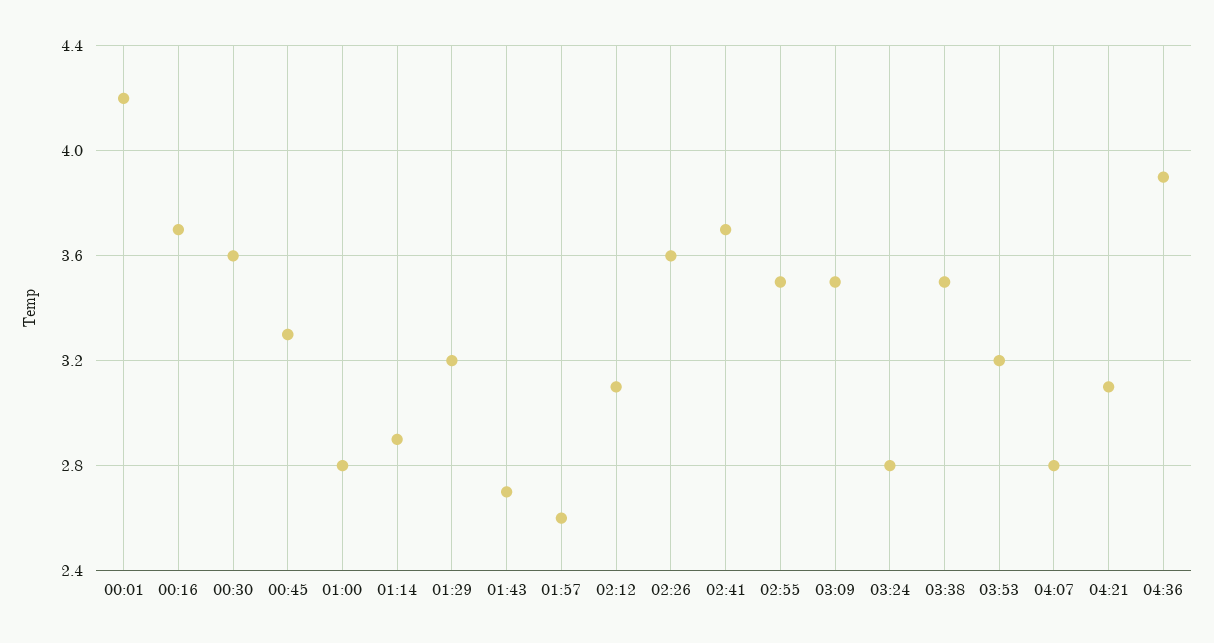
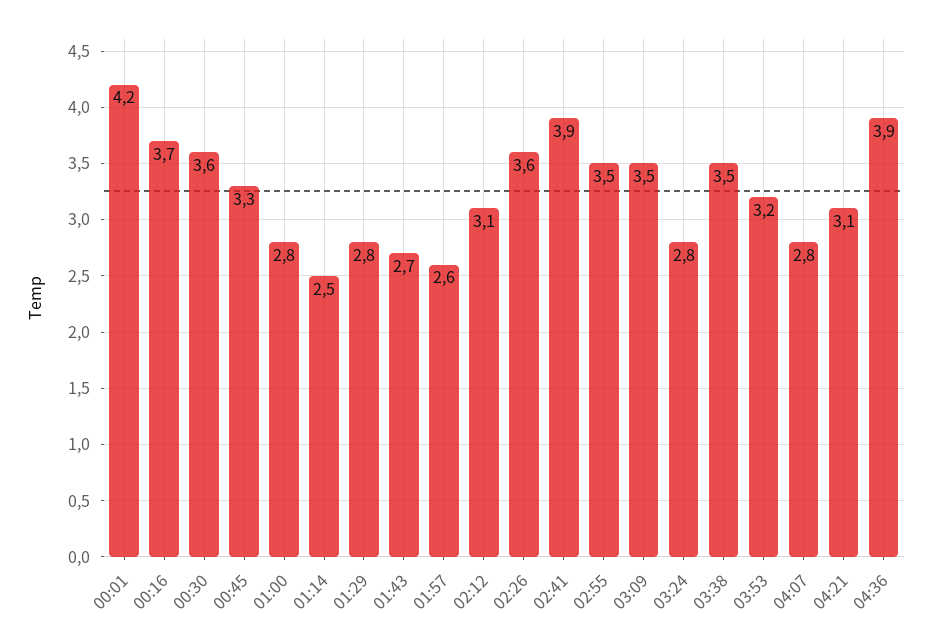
01:14: 2.9 -> 2.5
01:29: 3.2 -> 2.8
02:41: 3.7 -> 3.9

